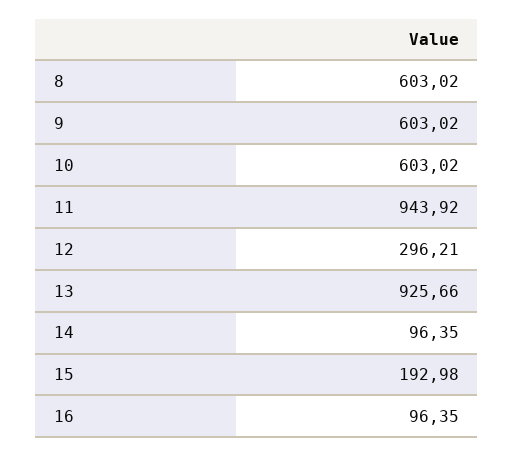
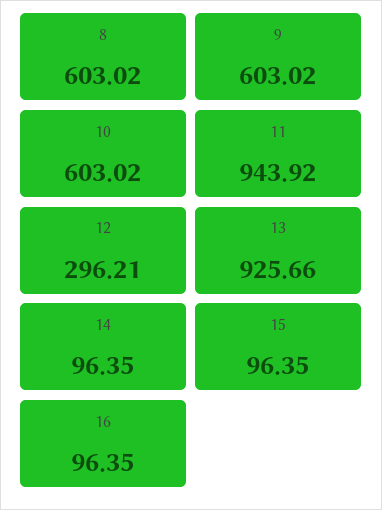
15: 192.98 -> 96.35

